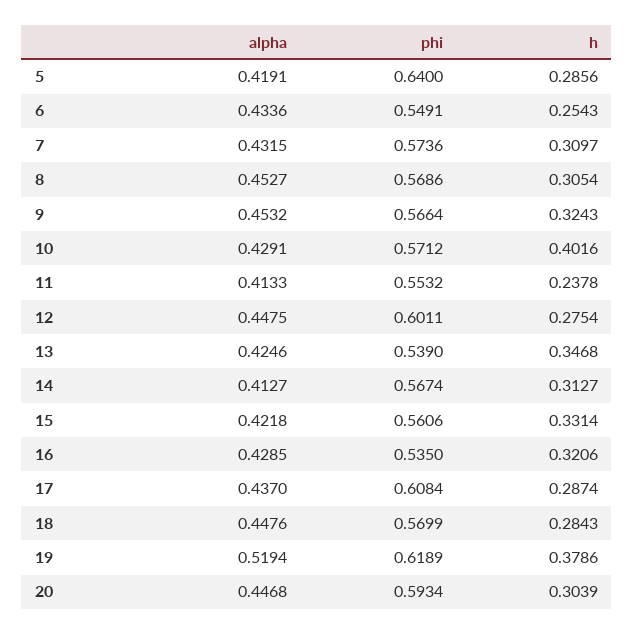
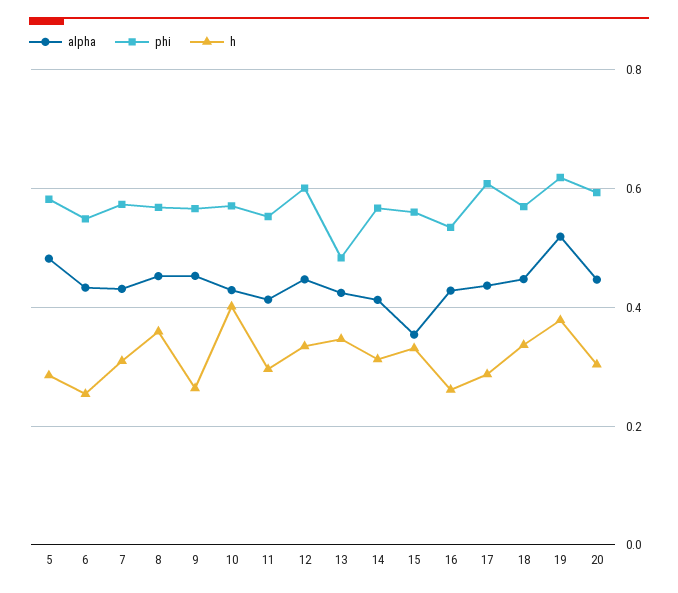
alpha, 5: 0.4191 -> 0.48
phi, 5: 0.64 -> 0.58
h, 8: 0.3054 -> 0.36
h, 9: 0.3243 -> 0.26
h, 11: 0.2378 -> 0.3
h, 12: 0.2754 -> 0.34
phi, 13: 0.539 -> 0.48
alpha, 15: 0.4218 -> 0.36
h, 16: 0.3206 -> 0.26
h, 18: 0.2843 -> 0.34

